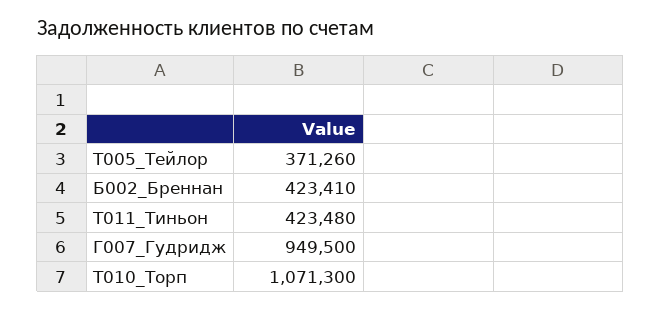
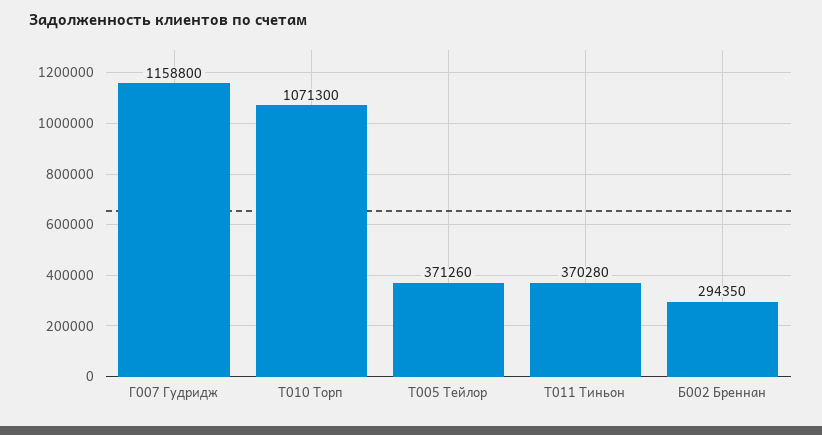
Б002_Бреннан: 423410 -> 294350
Т011_Тиньон: 423480 -> 370280
Г007_Гудридж: 949500 -> 1158800

